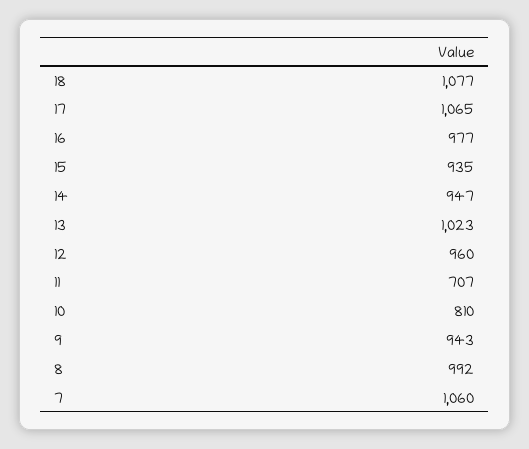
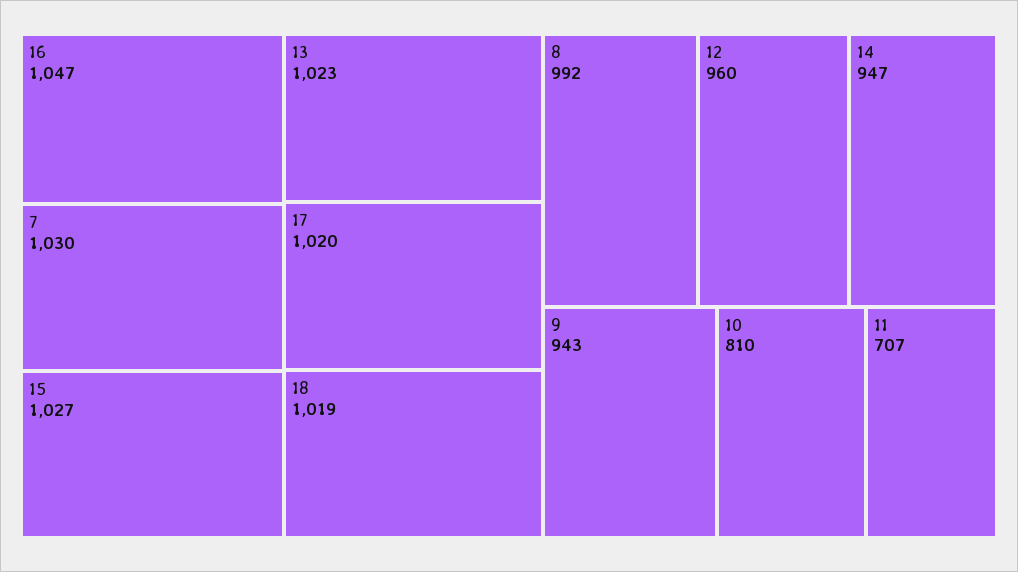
18: 1077 -> 1019
17: 1065 -> 1020
16: 977 -> 1047
15: 935 -> 1027
7: 1060 -> 1030

